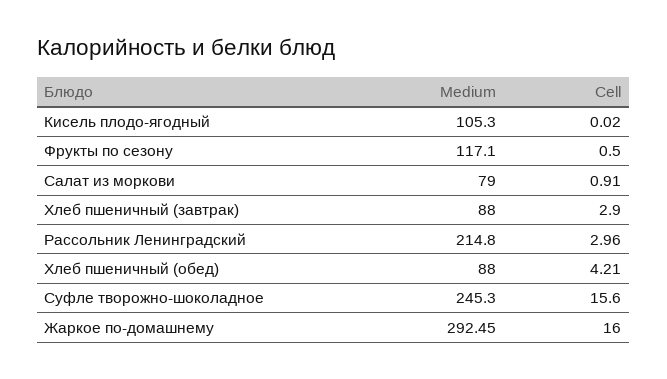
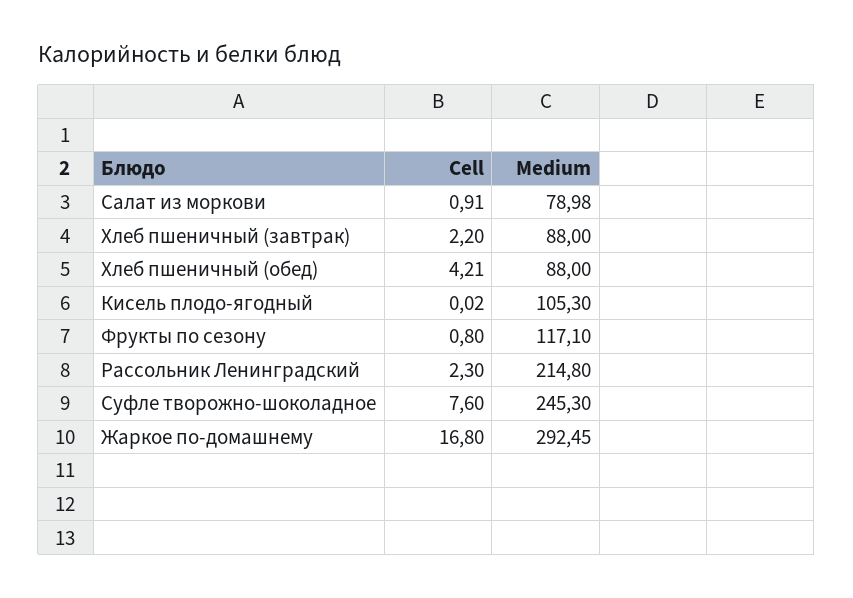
Cell, Фрукты по сезону: 0.5 -> 0.8
Medium, Салат из моркови: 79 -> 78.98
Cell, Хлеб пшеничный (завтрак): 2.9 -> 2.2
Cell, Рассольник Ленинградский: 2.96 -> 2.3
Cell, Суфле творожно-шоколадное: 15.6 -> 7.6
Cell, Жаркое по-домашнему: 16 -> 16.8

